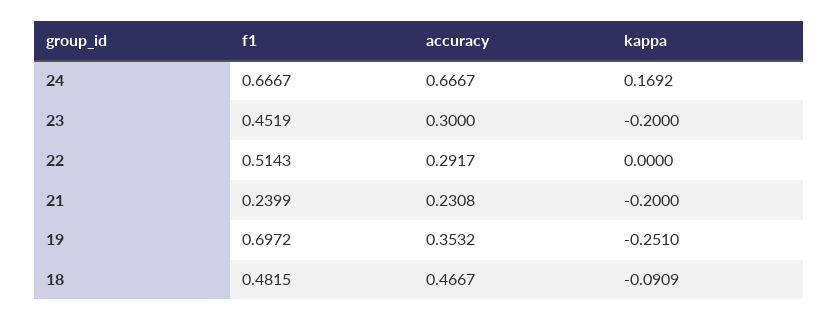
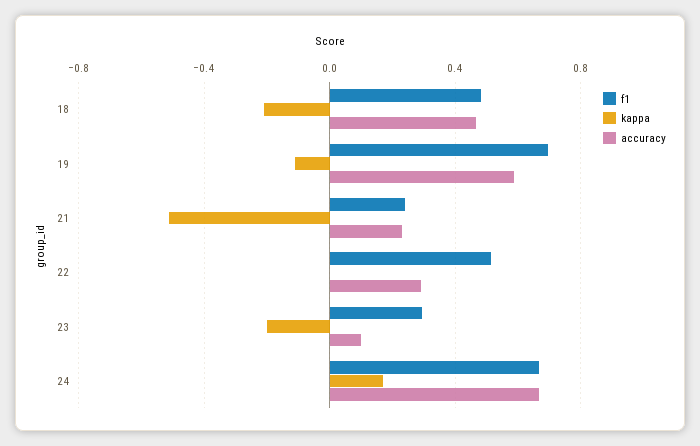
f1, 23: 0.4519 -> 0.3
accuracy, 23: 0.3 -> 0.1
kappa, 21: -0.2 -> -0.5
accuracy, 19: 0.3532 -> 0.6
kappa, 19: -0.251 -> -0.1
kappa, 18: -0.0909 -> -0.2

